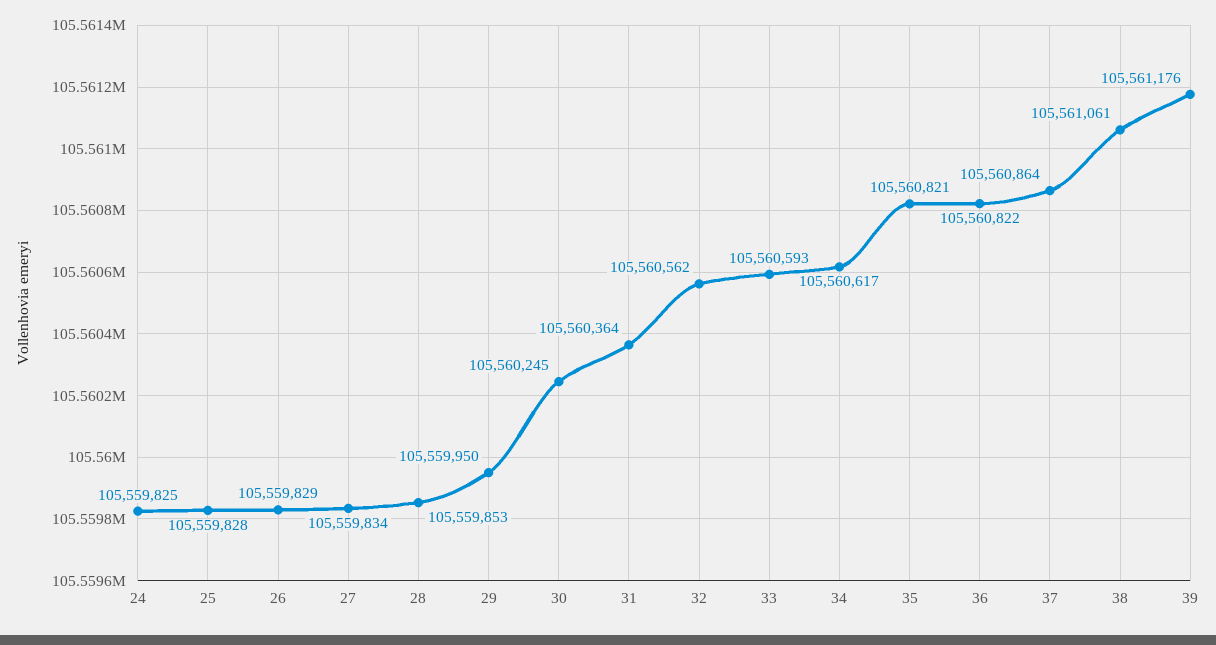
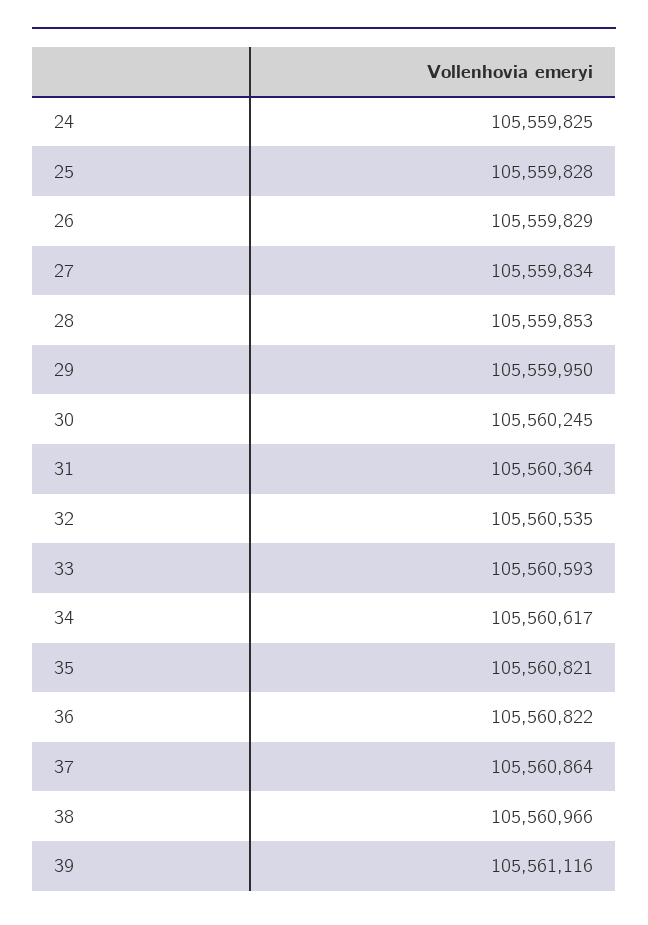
32: 105560562 -> 105560535
38: 105561061 -> 105560966
39: 105561176 -> 105561116

